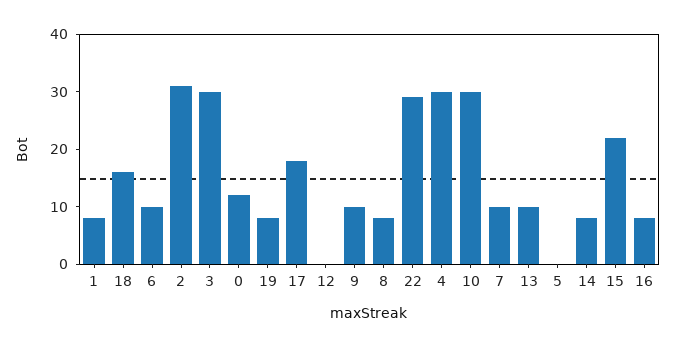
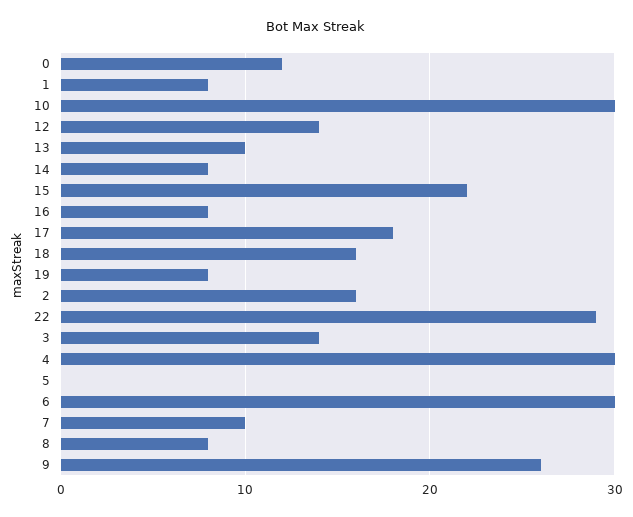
6: 10 -> 30
2: 30 -> 16
3: 30 -> 14
12: 0 -> 14
9: 10 -> 26

